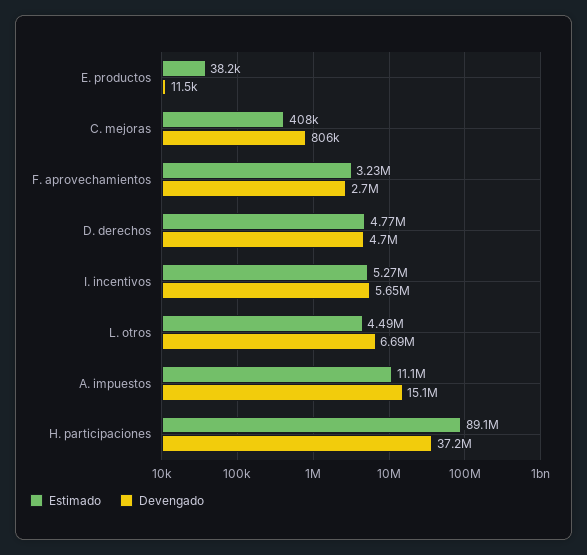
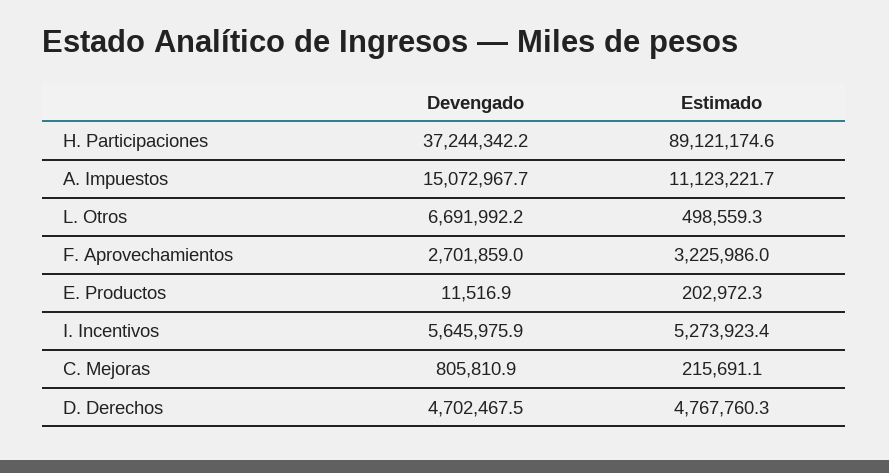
Estimado, E. productos: 38200 -> 202972.3
Estimado, C. mejoras: 408000 -> 215691.1
Estimado, L. otros: 4490000 -> 498559.3

